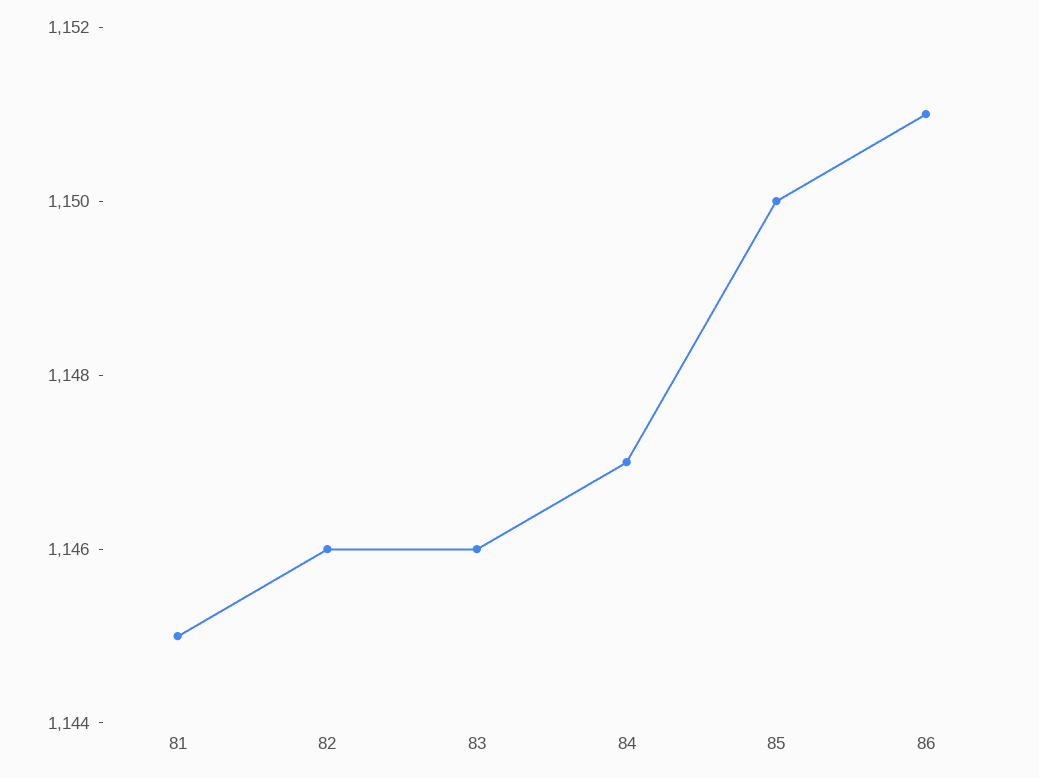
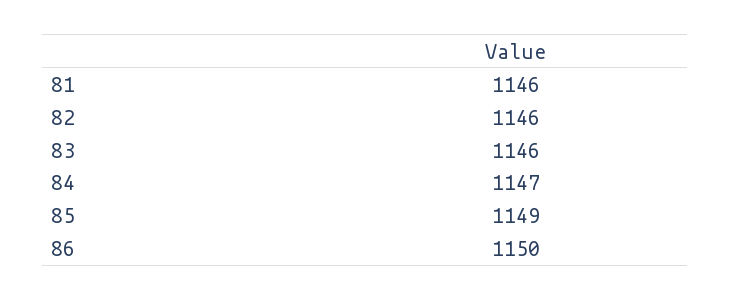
81: 1145 -> 1146
85: 1150 -> 1149
86: 1151 -> 1150

